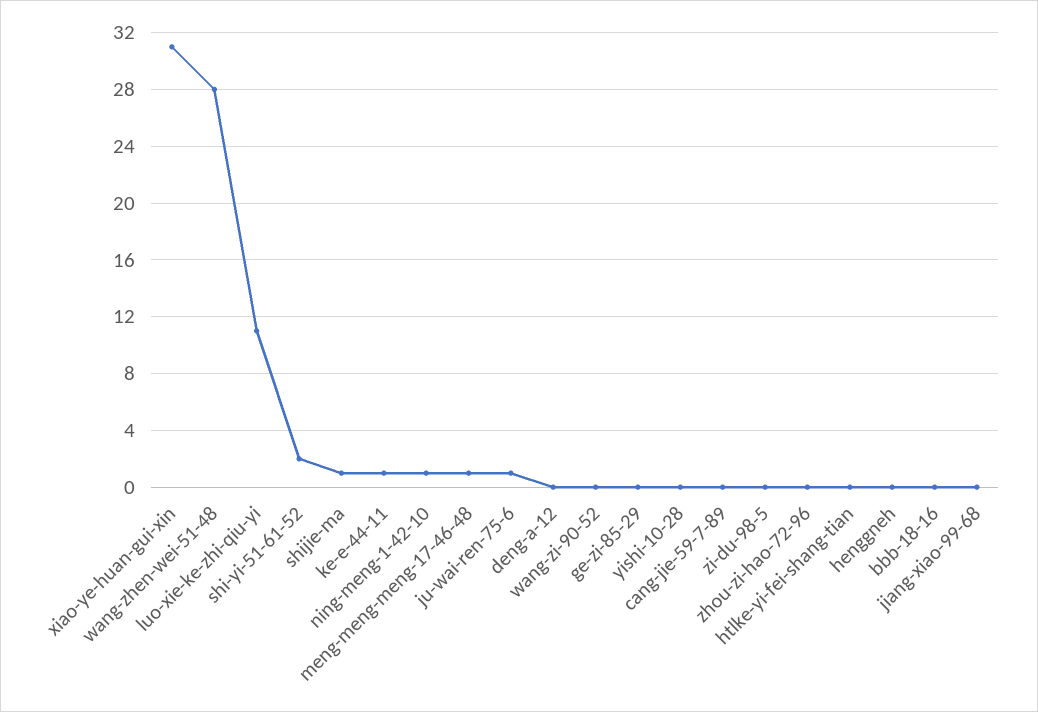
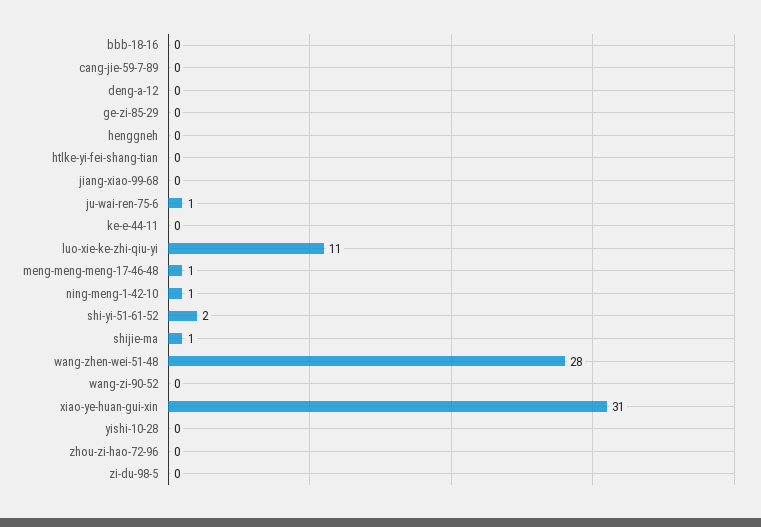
ke-e-44-11: 1 -> 0

